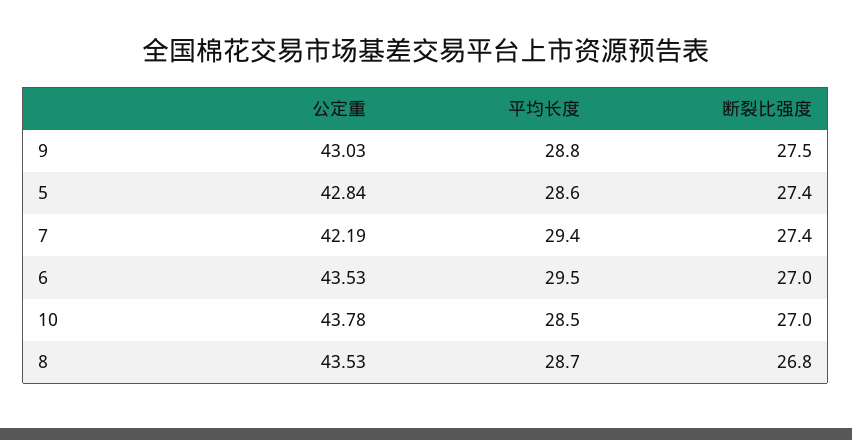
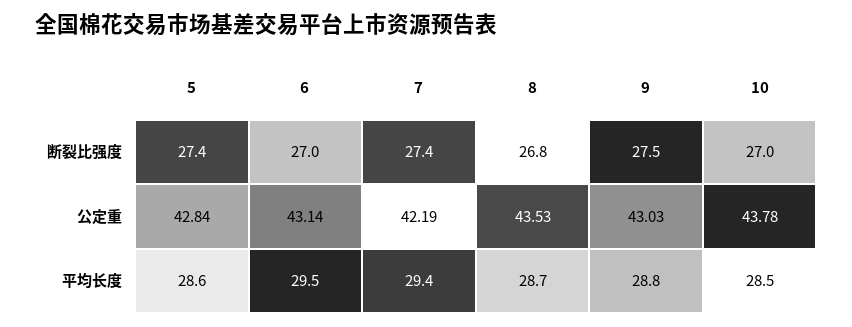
公定重, 6: 43.53 -> 43.14

